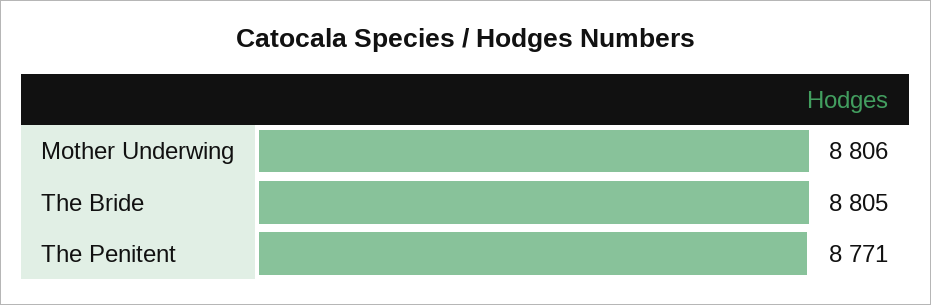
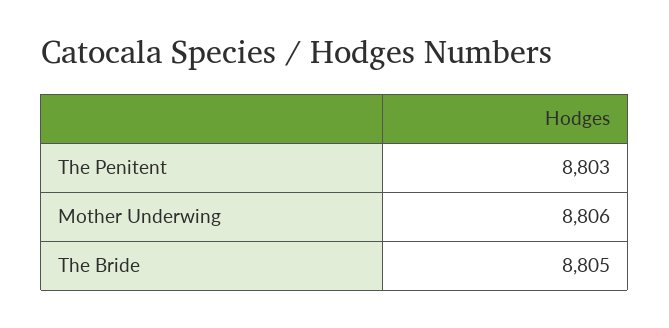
The Penitent: 8771 -> 8803

